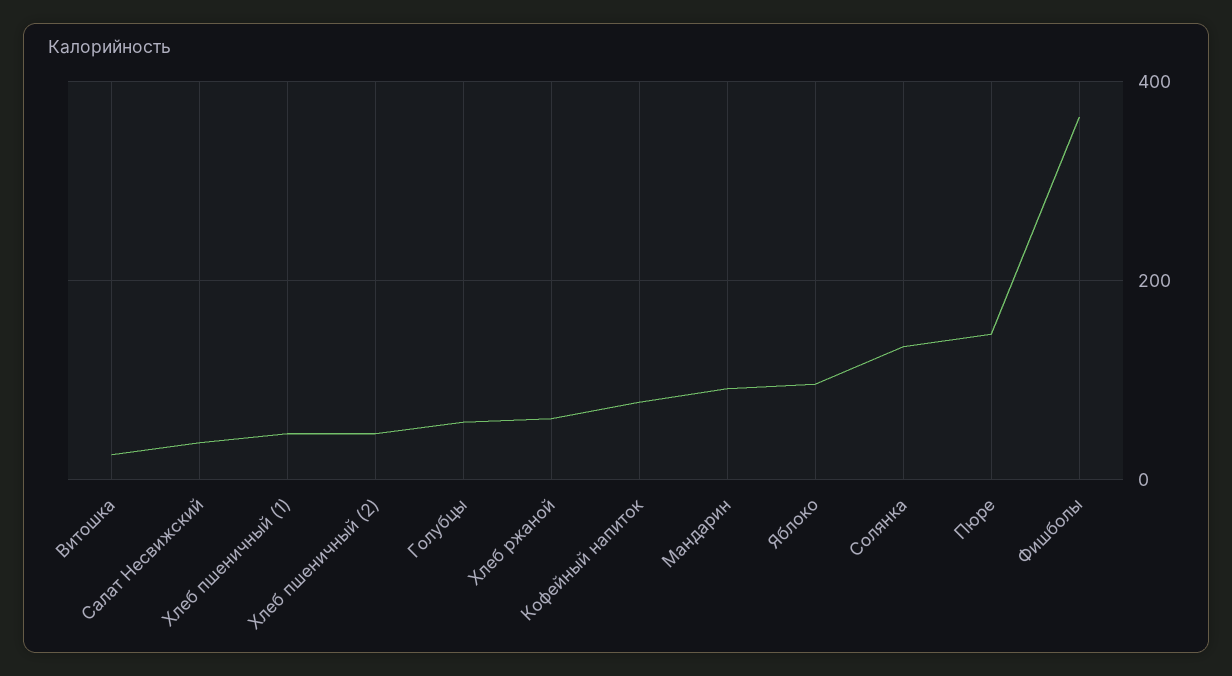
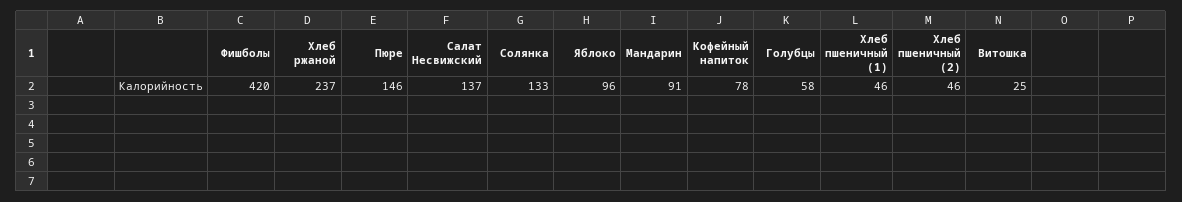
Салат Несвижский: 40 -> 137
Хлеб ржаной: 60 -> 237
Фишболы: 360 -> 420

